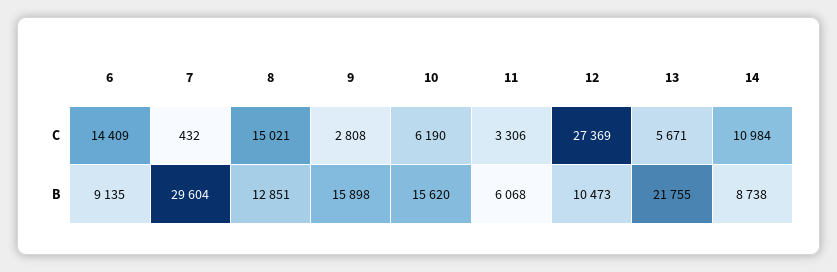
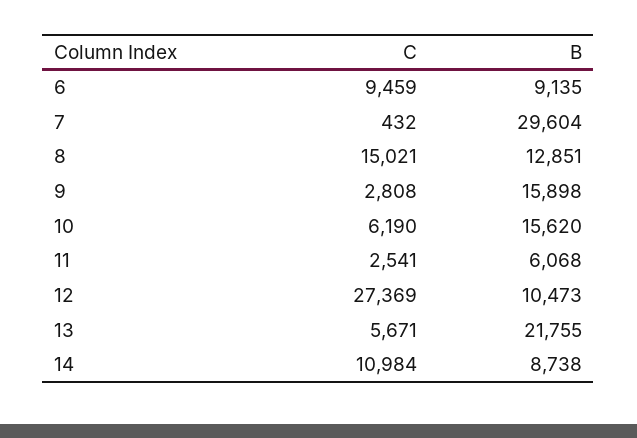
6, C: 14409 -> 9459
11, C: 3306 -> 2541

